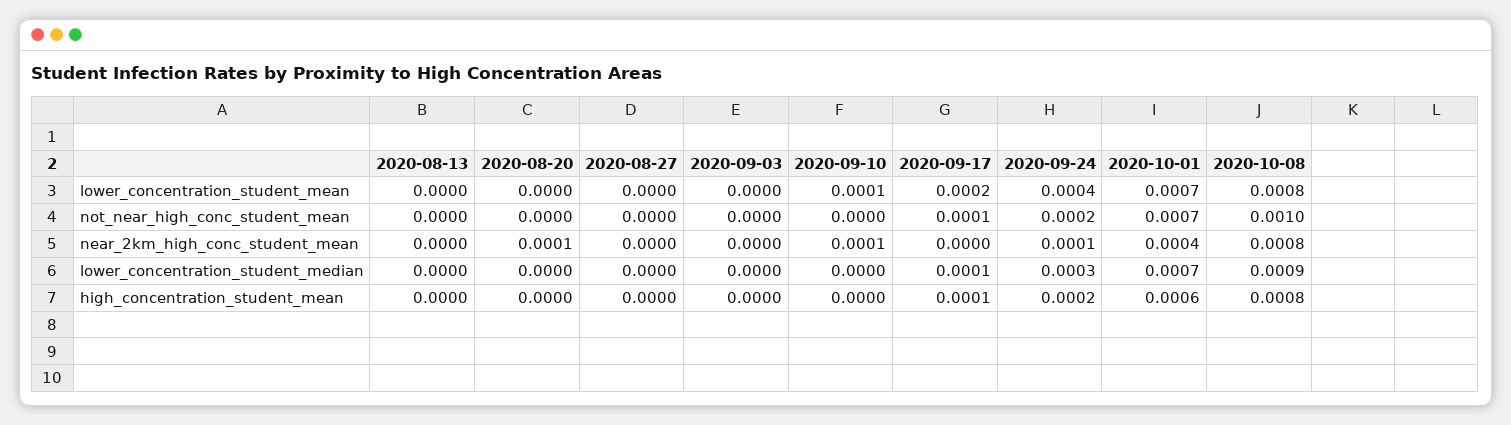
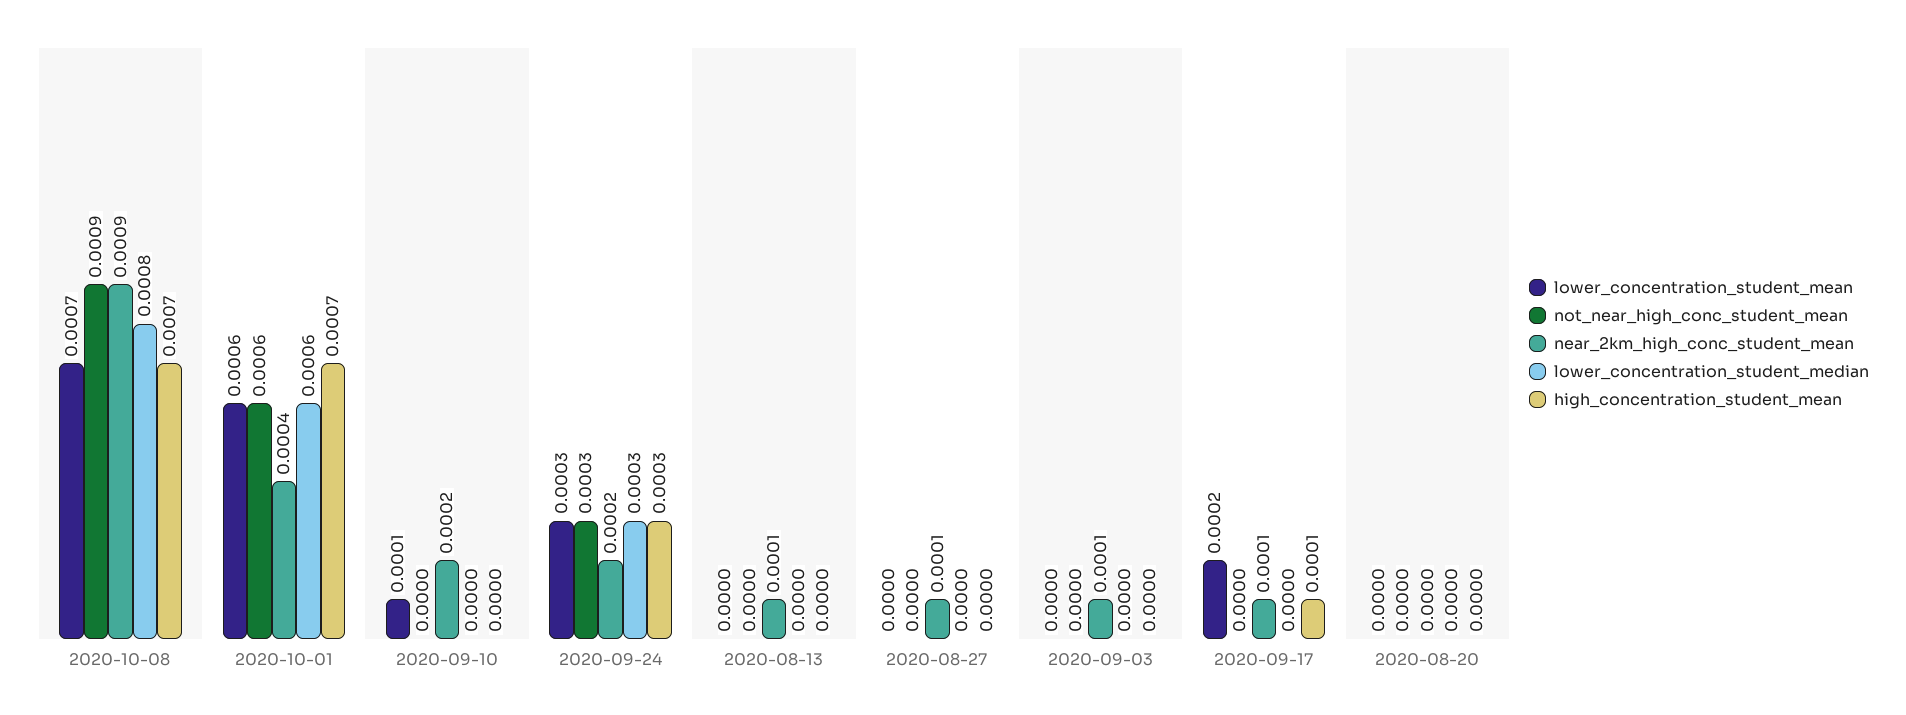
lower_concentration_student_mean, 2020-09-24: 0.0004 -> 0.0003
lower_concentration_student_mean, 2020-10-01: 0.0007 -> 0.0006
lower_concentration_student_mean, 2020-10-08: 0.0008 -> 0.0007
not_near_high_conc_student_mean, 2020-09-17: 0.0001 -> 0
not_near_high_conc_student_mean, 2020-09-24: 0.0002 -> 0.0003
not_near_high_conc_student_mean, 2020-10-01: 0.0007 -> 0.0006
not_near_high_conc_student_mean, 2020-10-08: 0.001 -> 0.0009
near_2km_high_conc_student_mean, 2020-08-13: 0 -> 0.0001
near_2km_high_conc_student_mean, 2020-08-20: 0.0001 -> 0
near_2km_high_conc_student_mean, 2020-08-27: 0 -> 0.0001
near_2km_high_conc_student_mean, 2020-09-03: 0 -> 0.0001
near_2km_high_conc_student_mean, 2020-09-10: 0.0001 -> 0.0002
near_2km_high_conc_student_mean, 2020-09-17: 0 -> 0.0001
near_2km_high_conc_student_mean, 2020-09-24: 0.0001 -> 0.0002
near_2km_high_conc_student_mean, 2020-10-08: 0.0008 -> 0.0009
lower_concentration_student_median, 2020-09-17: 0.0001 -> 0
lower_concentration_student_median, 2020-10-01: 0.0007 -> 0.0006
lower_concentration_student_median, 2020-10-08: 0.0009 -> 0.0008
high_concentration_student_mean, 2020-09-24: 0.0002 -> 0.0003
high_concentration_student_mean, 2020-10-01: 0.0006 -> 0.0007
high_concentration_student_mean, 2020-10-08: 0.0008 -> 0.0007

